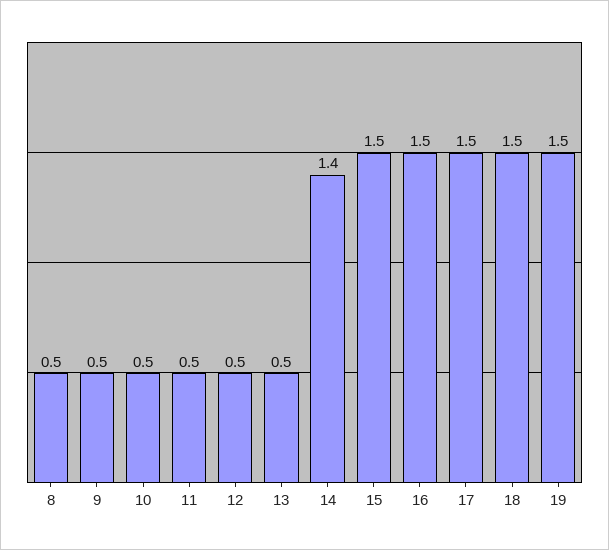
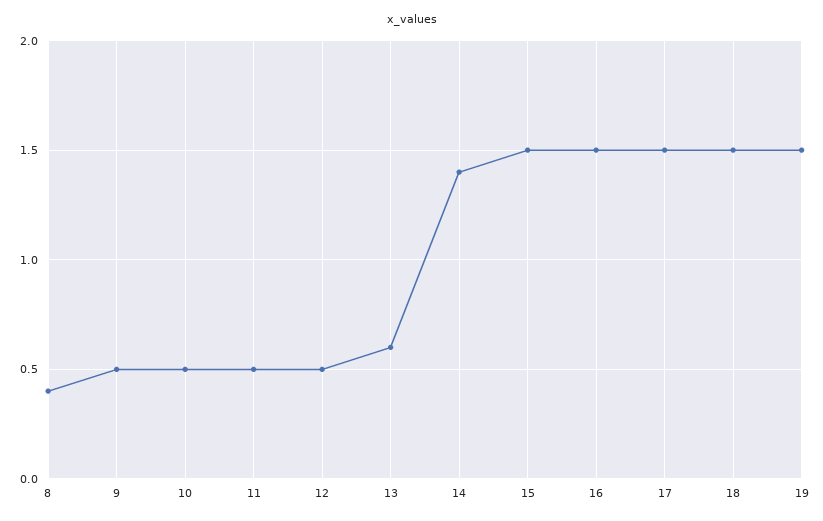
8: 0.5 -> 0.4
13: 0.5 -> 0.6

